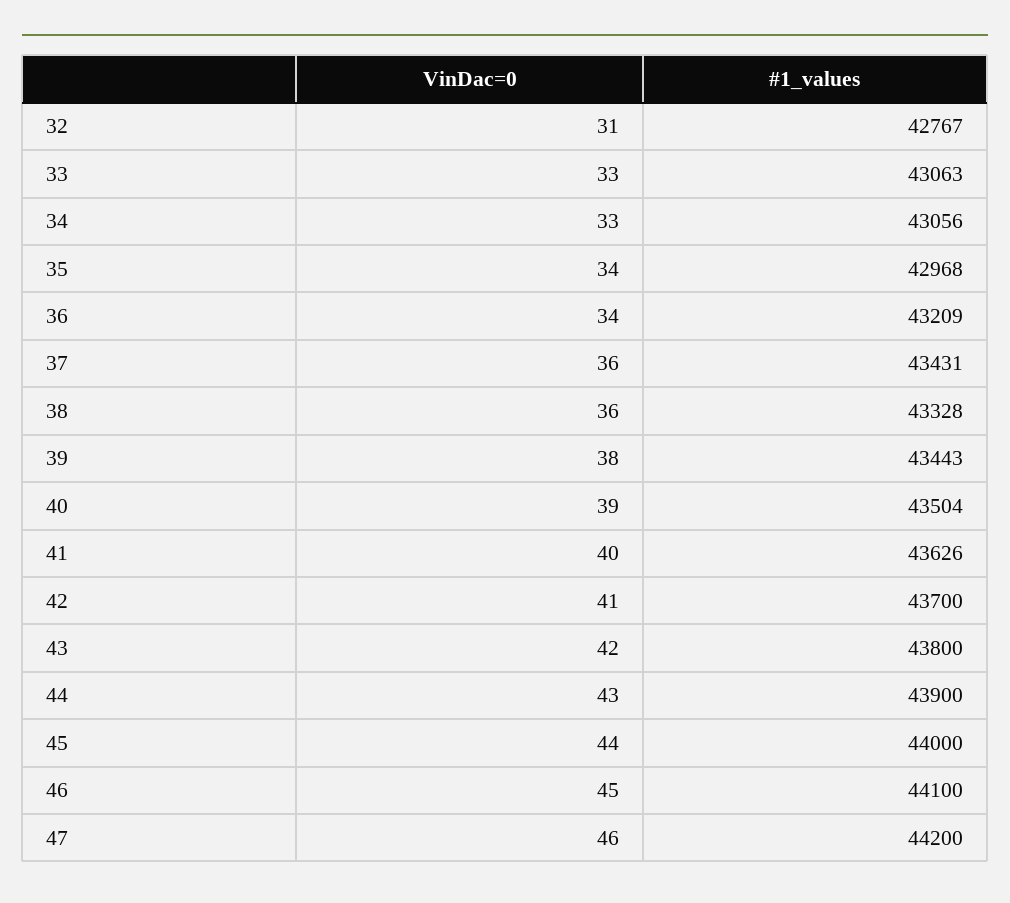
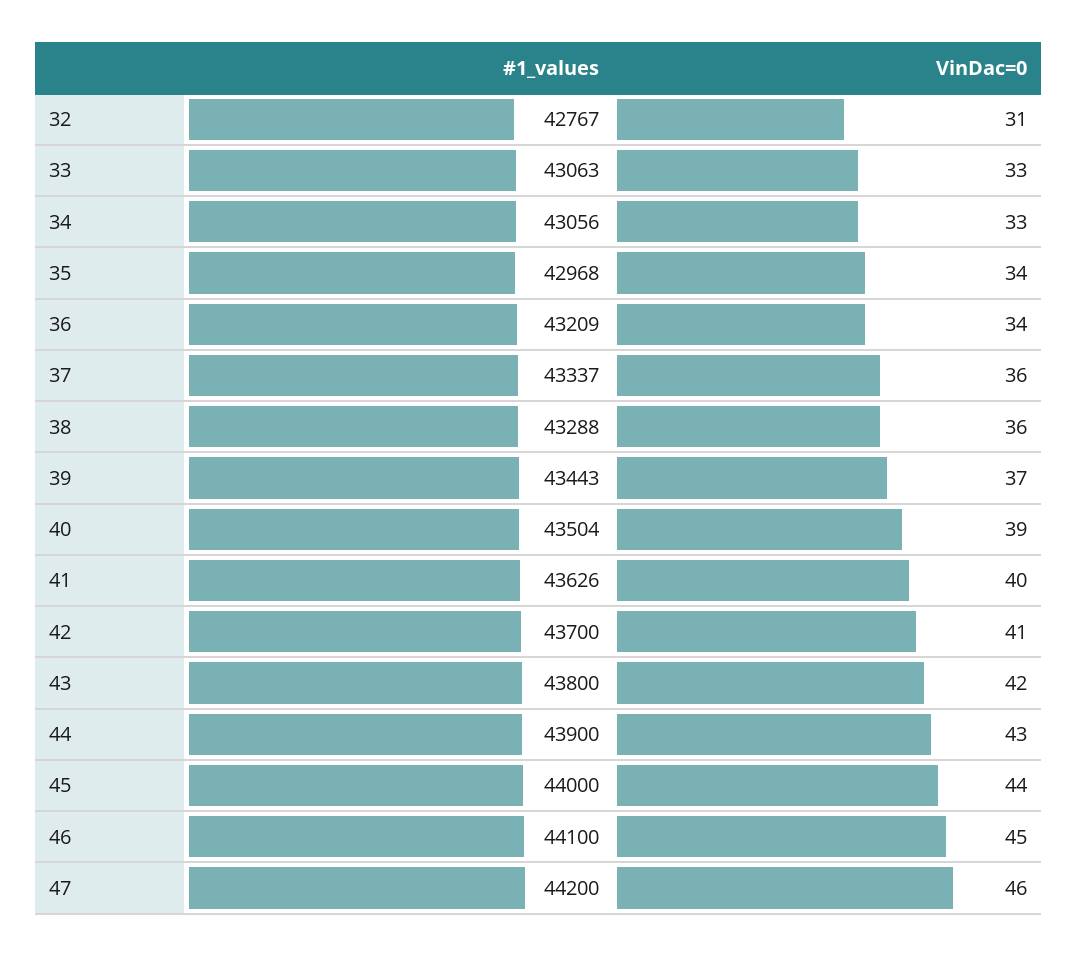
#1_values, 37: 43431 -> 43337
#1_values, 38: 43328 -> 43288
VinDac=0, 39: 38 -> 37

